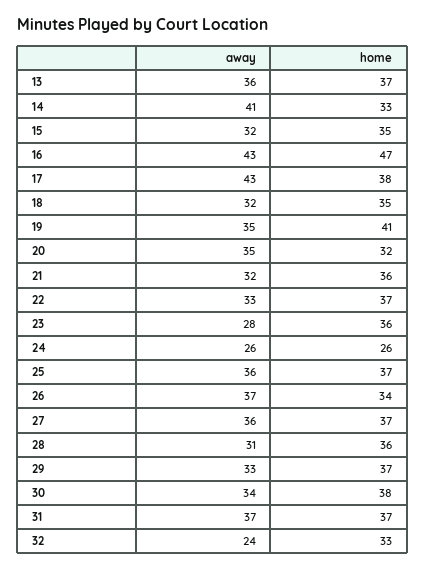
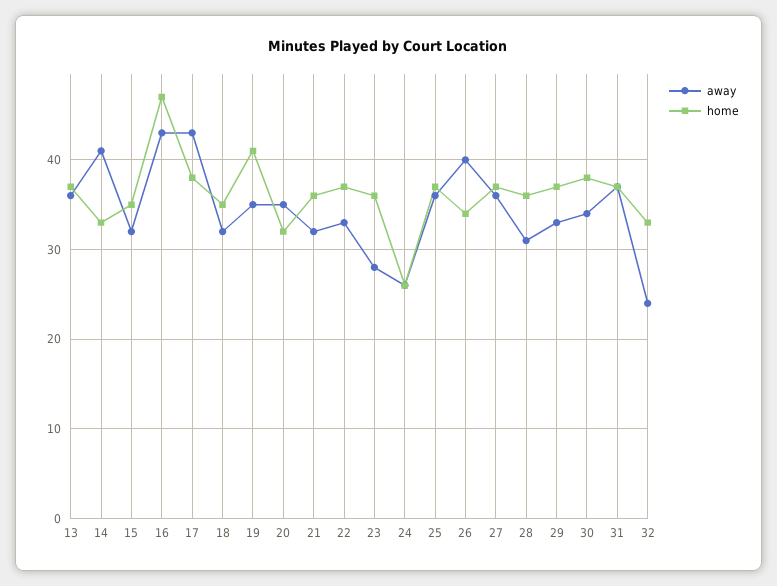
away, 26: 37 -> 40

